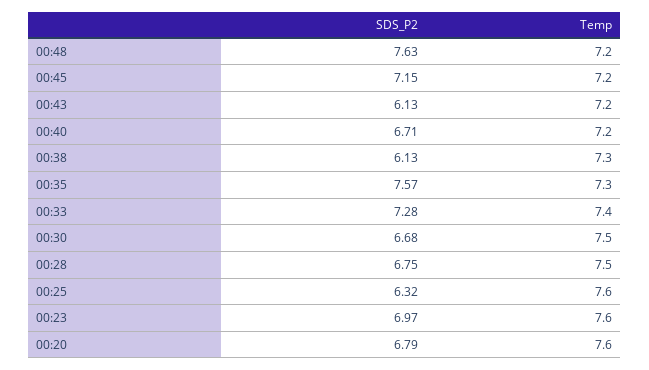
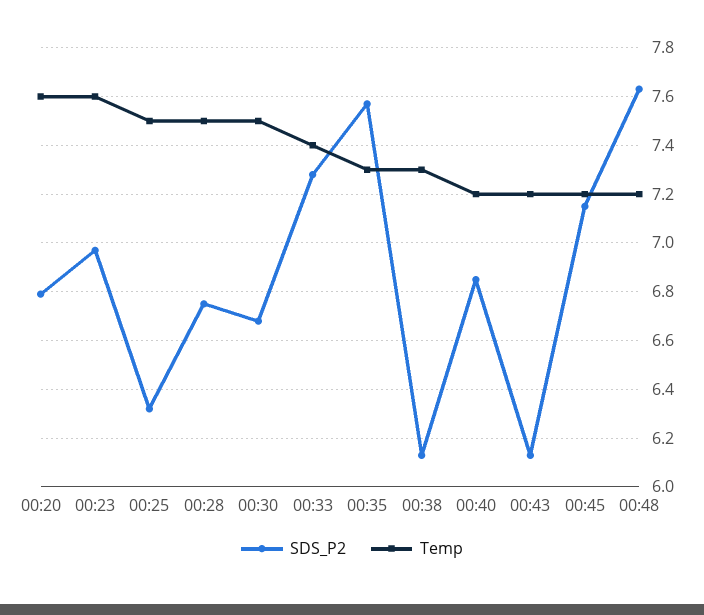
SDS_P2, 00:40: 6.71 -> 6.85
Temp, 00:25: 7.6 -> 7.5

